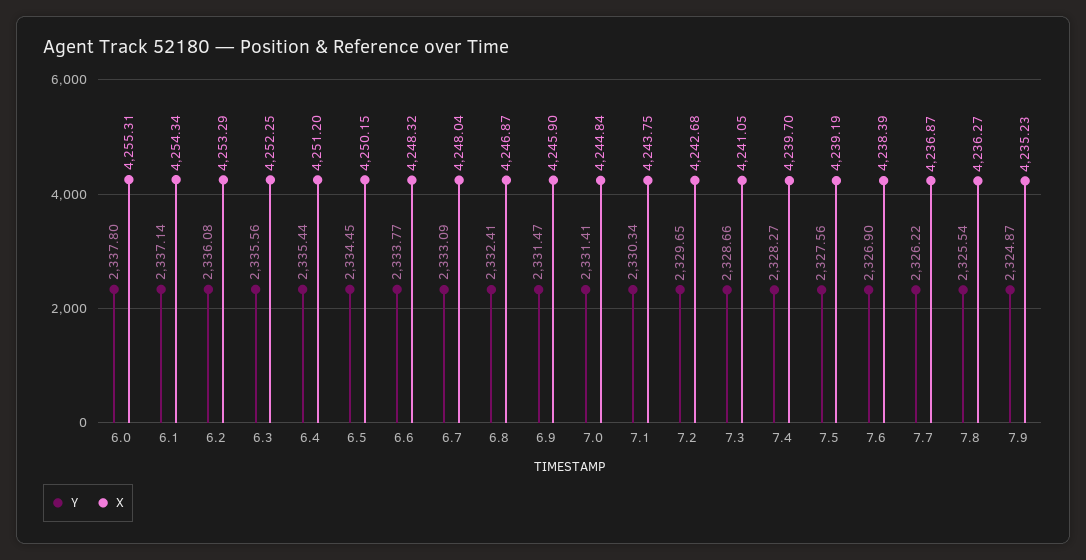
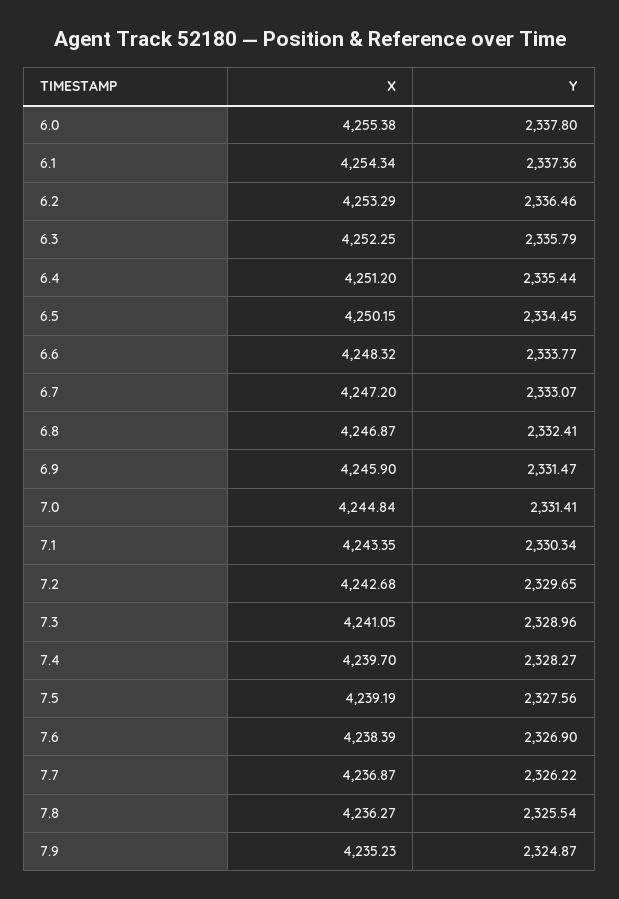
X, 6.0: 4255.31 -> 4255.38
Y, 6.1: 2337.14 -> 2337.36
Y, 6.2: 2336.08 -> 2336.46
Y, 6.3: 2335.56 -> 2335.79
Y, 6.7: 2333.09 -> 2333.07
X, 6.7: 4248.04 -> 4247.2
X, 7.1: 4243.75 -> 4243.35
Y, 7.3: 2328.66 -> 2328.96

